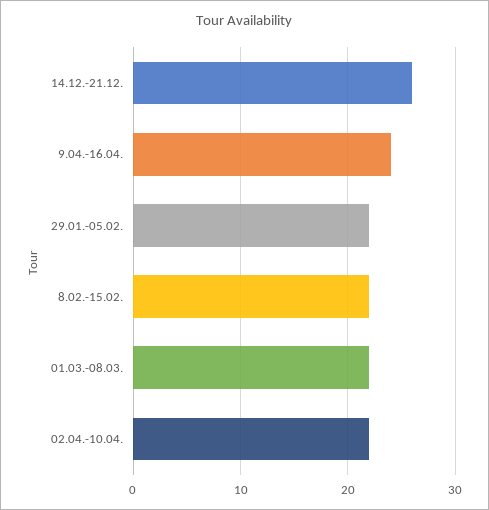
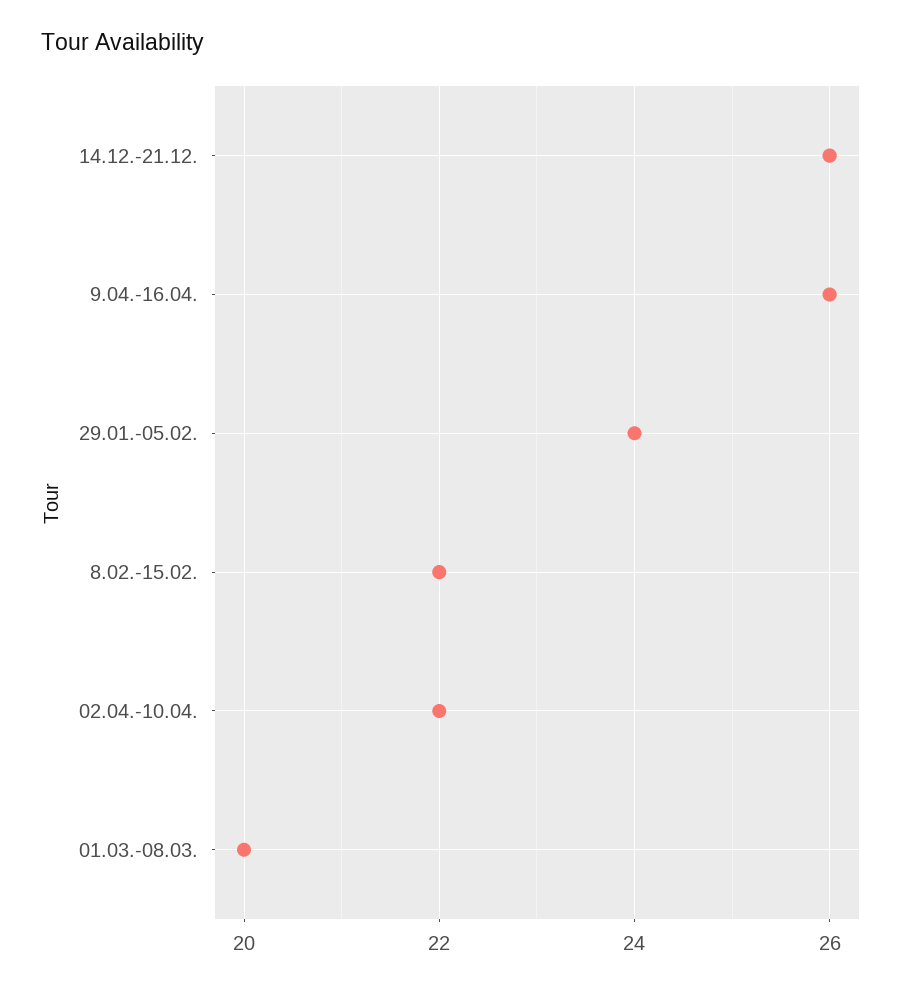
9.04.-16.04.: 24 -> 26
29.01.-05.02.: 22 -> 24
01.03.-08.03.: 22 -> 20

